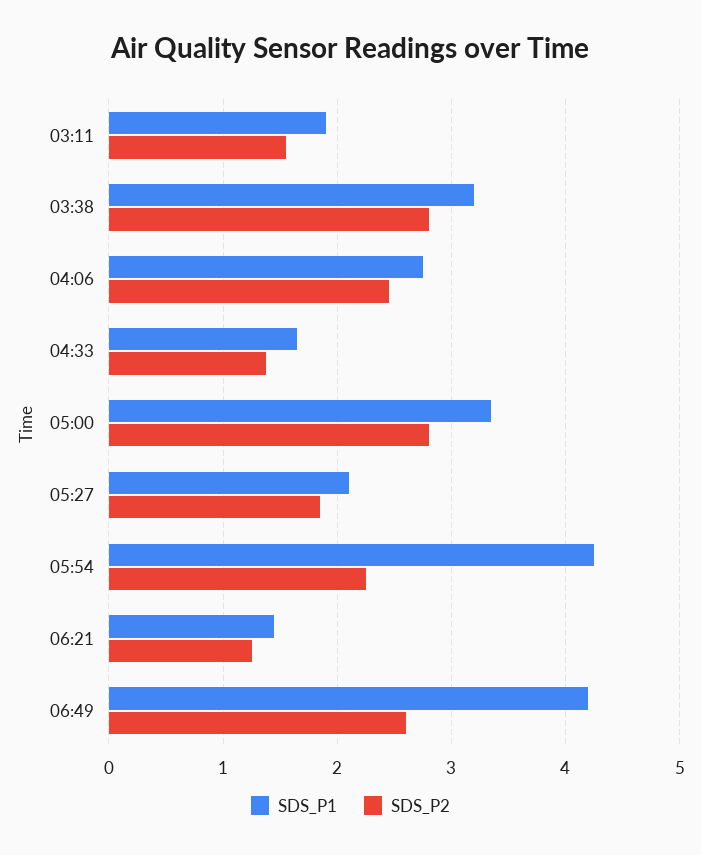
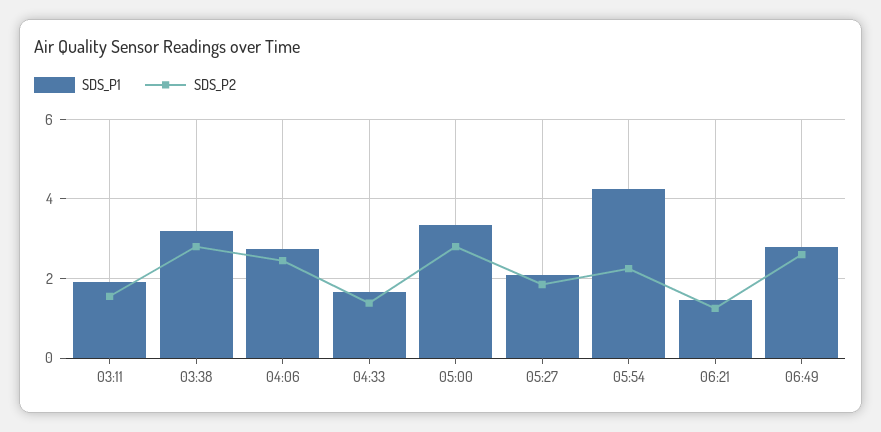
SDS_P1, 06:49: 4.2 -> 2.8

